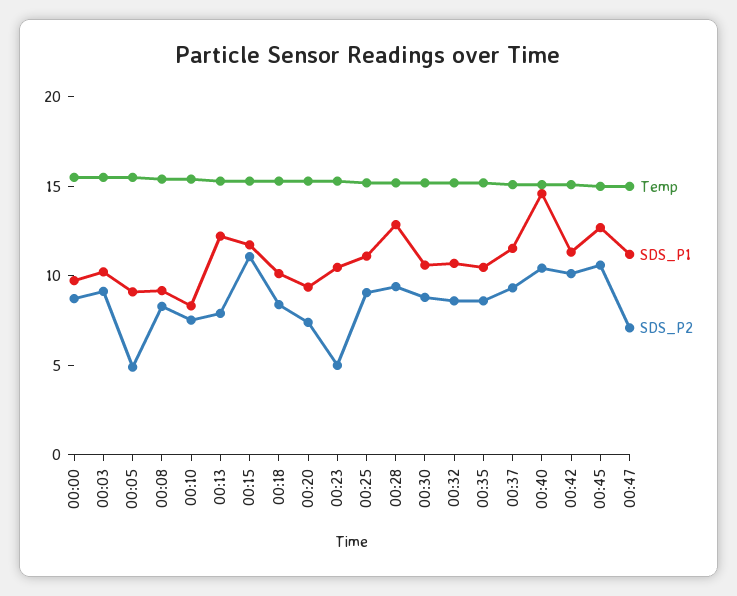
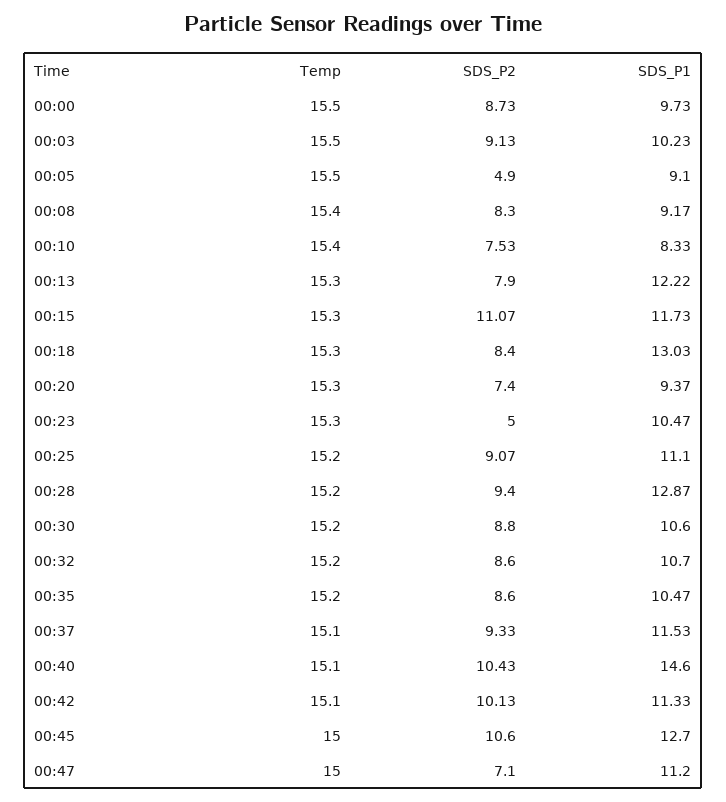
SDS_P1, 00:18: 10 -> 13.03

